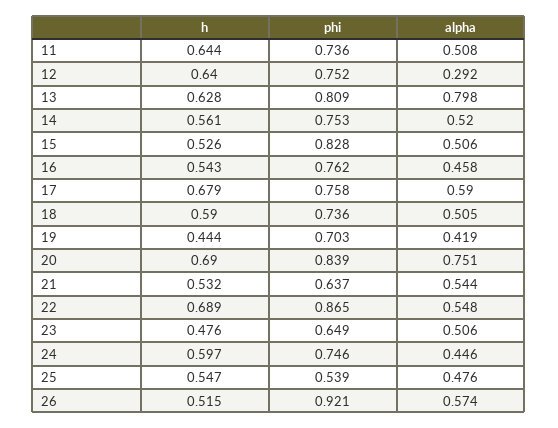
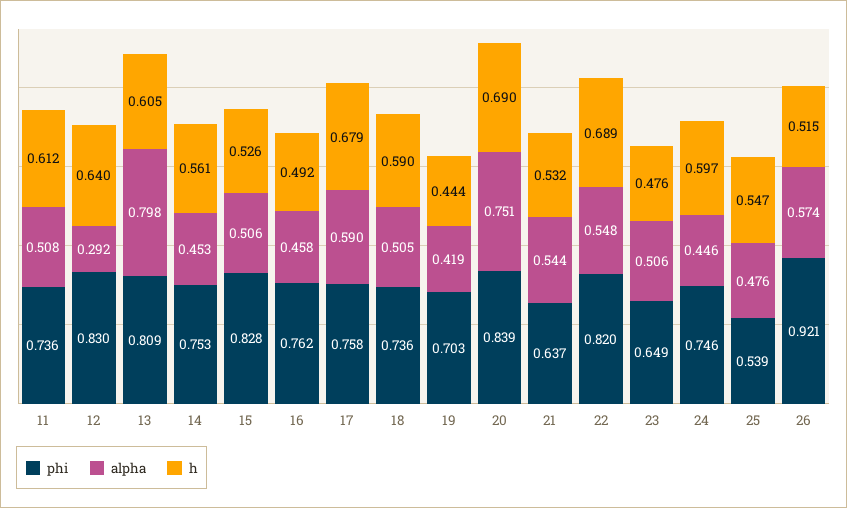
h, 11: 0.644 -> 0.612
phi, 12: 0.752 -> 0.83
h, 13: 0.628 -> 0.605
alpha, 14: 0.52 -> 0.453
h, 16: 0.543 -> 0.492
phi, 22: 0.865 -> 0.82

